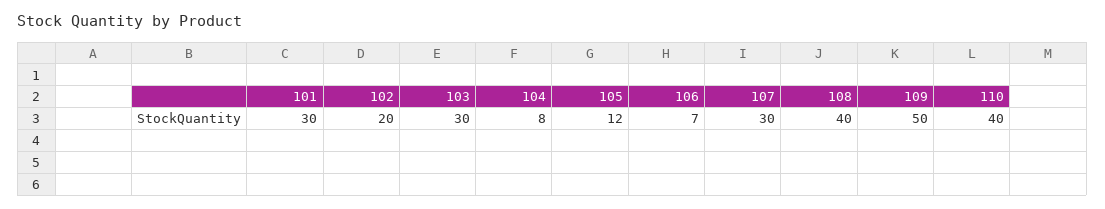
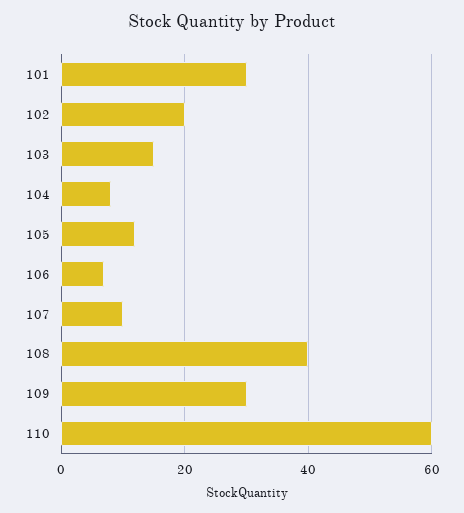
103: 30 -> 15
107: 30 -> 10
109: 50 -> 30
110: 40 -> 60

